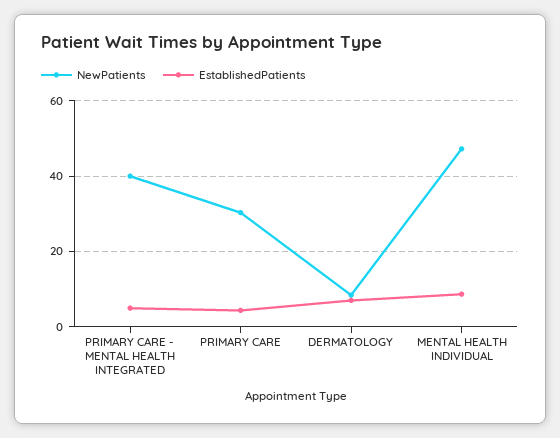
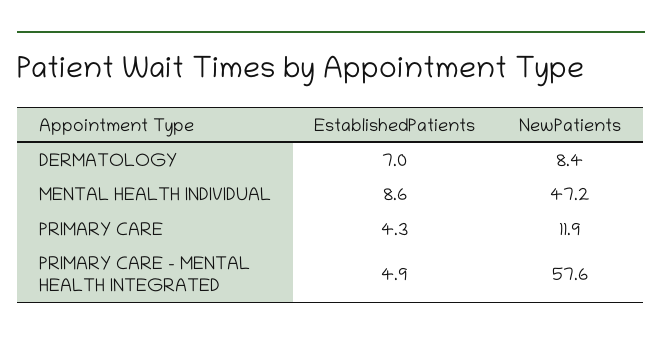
NewPatients, PRIMARY CARE - MENTAL HEALTH INTEGRATED: 40 -> 57.6
NewPatients, PRIMARY CARE: 30 -> 11.9

